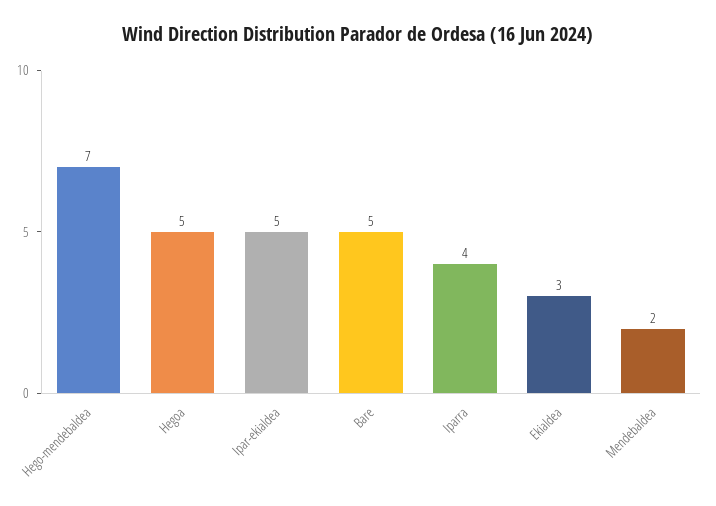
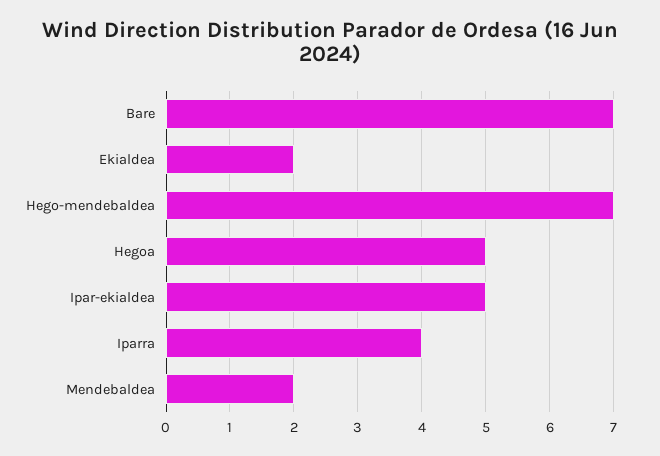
Bare: 5 -> 7
Ekialdea: 3 -> 2

